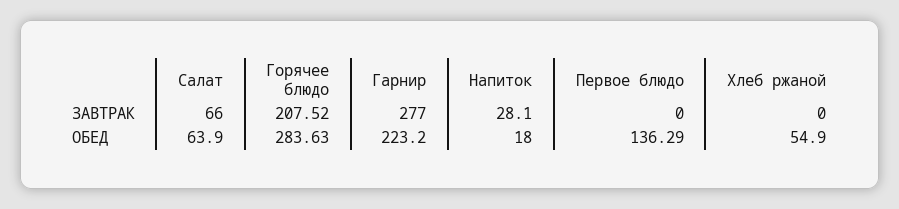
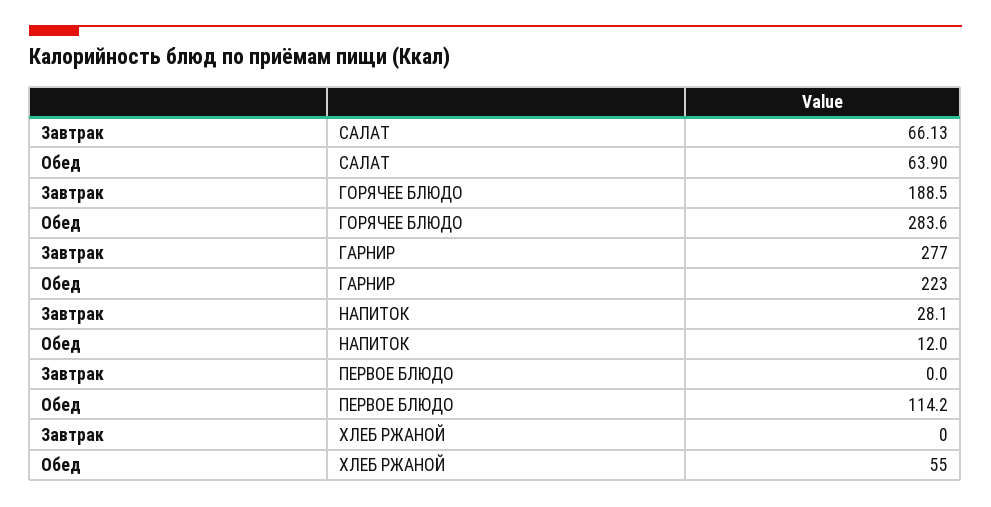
Салат, ЗАВТРАК: 66 -> 66.13
Горячее блюдо, ЗАВТРАК: 207.52 -> 188.5
Напиток, ОБЕД: 18 -> 12
Первое блюдо, ОБЕД: 136.29 -> 114.2

